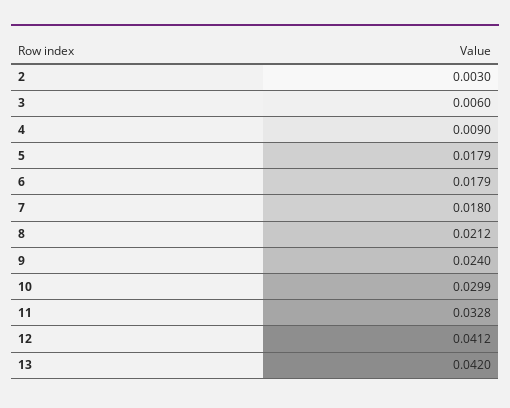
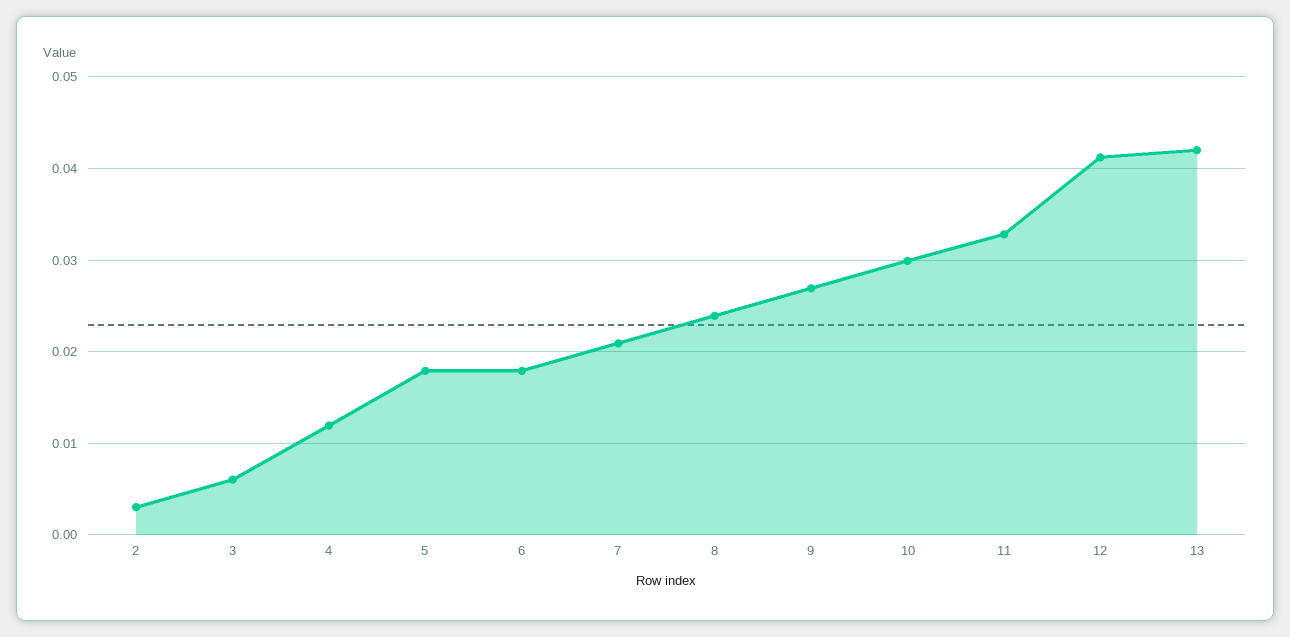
4: 0.009 -> 0.012
7: 0.018 -> 0.021
8: 0.0212 -> 0.024
9: 0.024 -> 0.027

